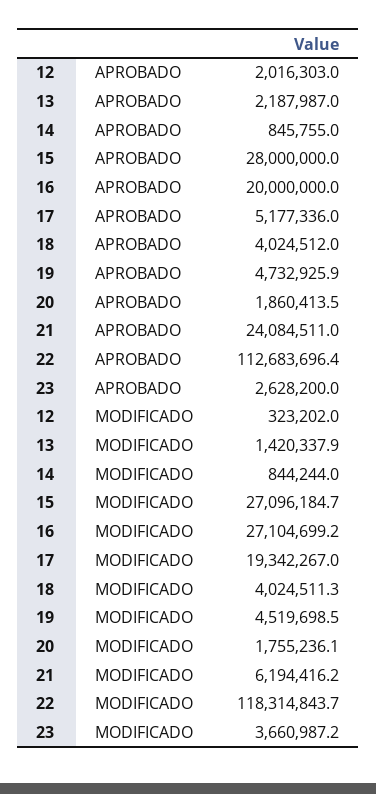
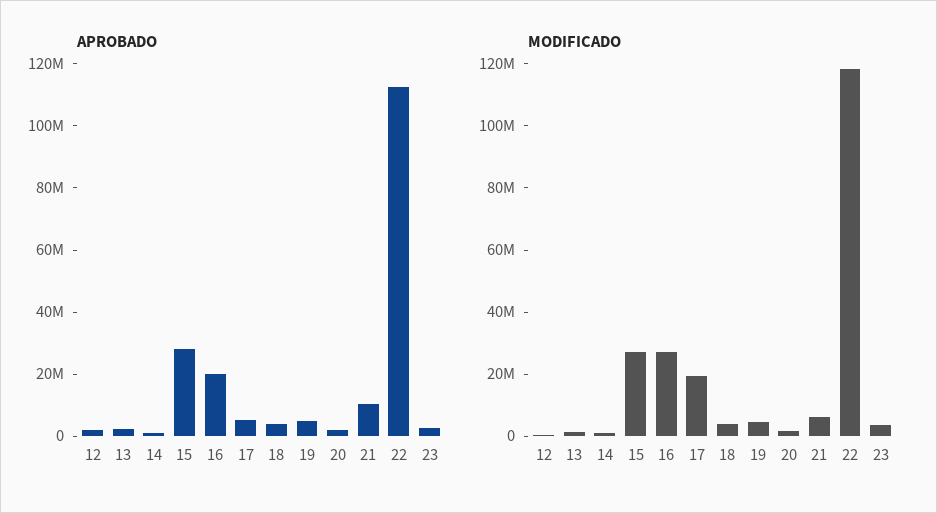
APROBADO, 21: 24084511 -> 10000000

